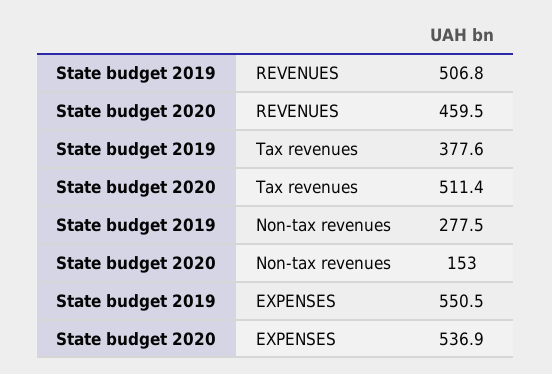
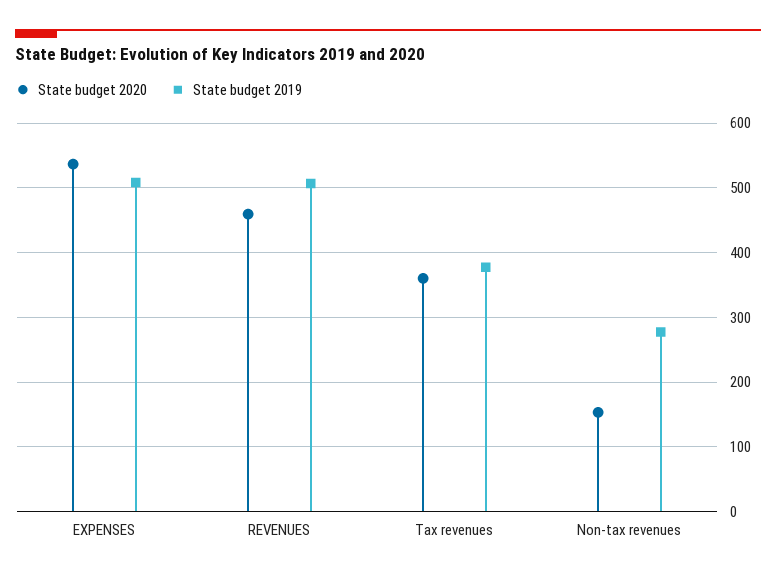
State budget 2020, Tax revenues: 511.4 -> 360
State budget 2019, EXPENSES: 550.5 -> 510

